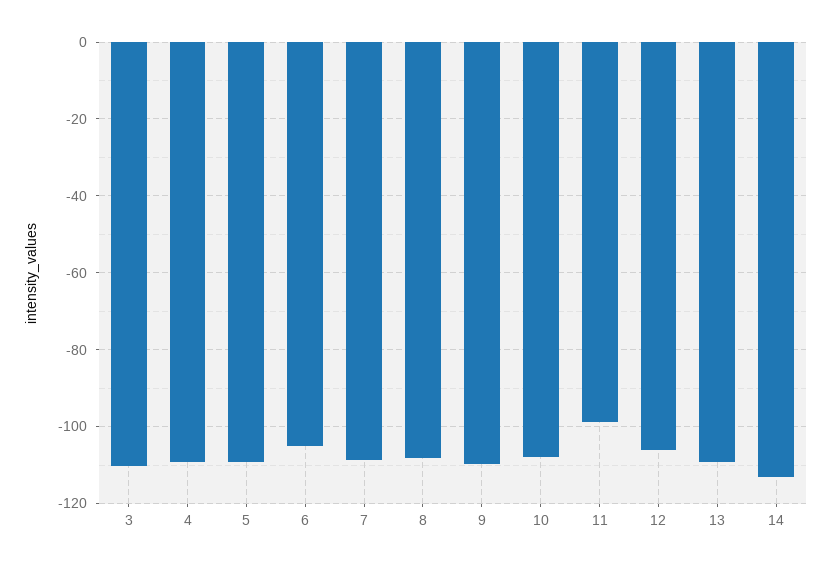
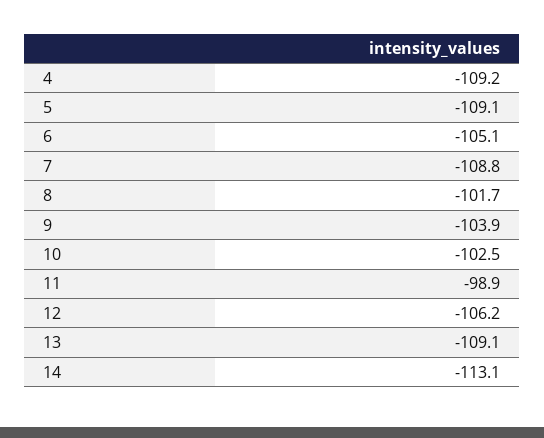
3: -110 -> none
8: -108 -> -101.7
9: -110 -> -103.9
10: -108 -> -102.5

